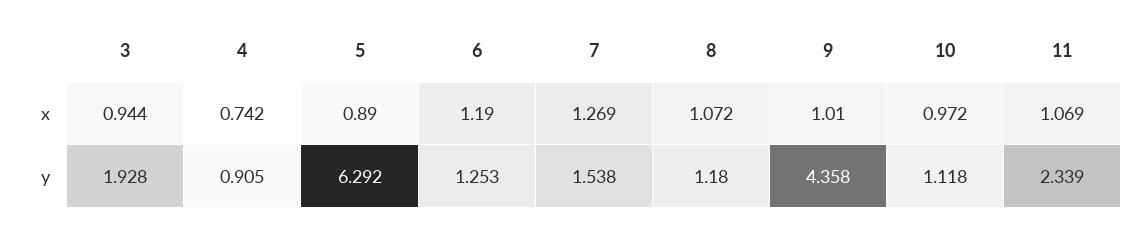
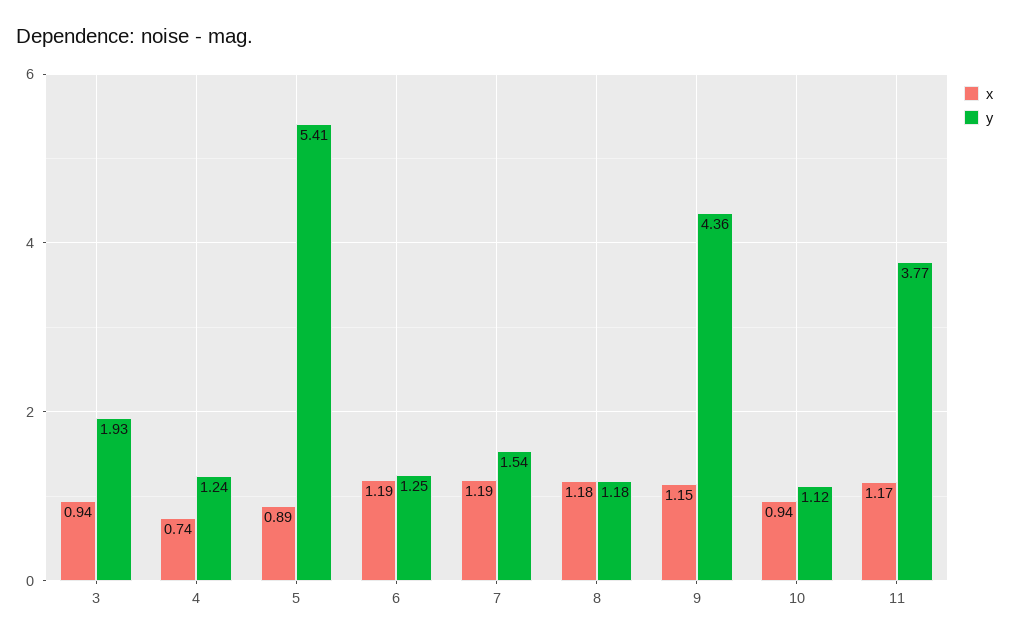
x, 7: 1.269 -> 1.19
x, 8: 1.072 -> 1.18
x, 9: 1.01 -> 1.15
x, 10: 0.972 -> 0.94
x, 11: 1.069 -> 1.17
y, 4: 0.905 -> 1.24
y, 5: 6.292 -> 5.41
y, 11: 2.339 -> 3.77

